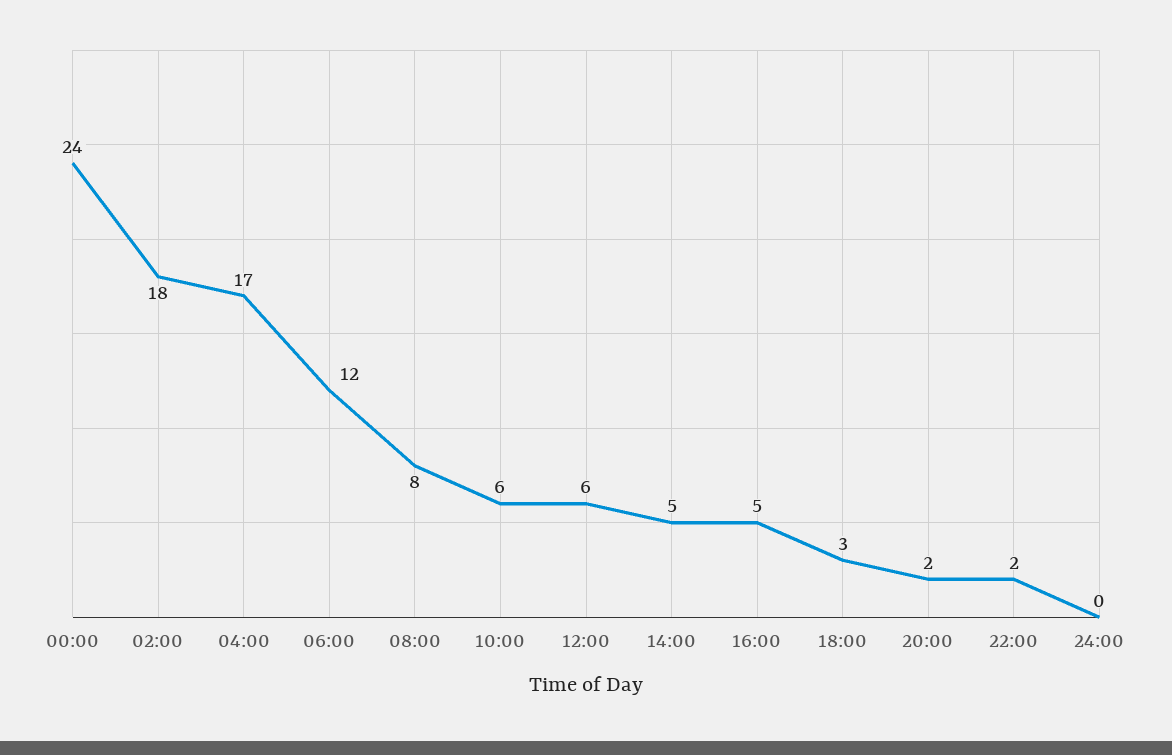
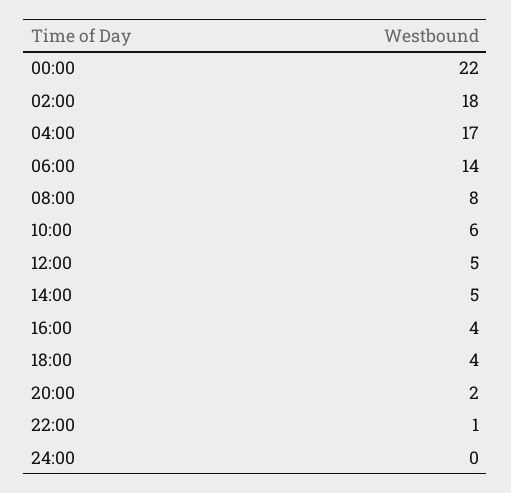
00:00: 24 -> 22
06:00: 12 -> 14
12:00: 6 -> 5
16:00: 5 -> 4
18:00: 3 -> 4
22:00: 2 -> 1

